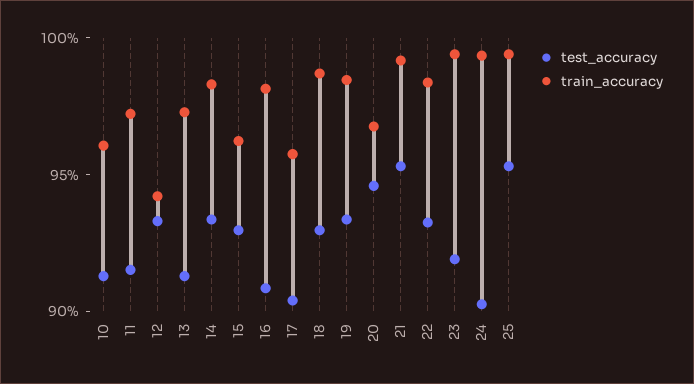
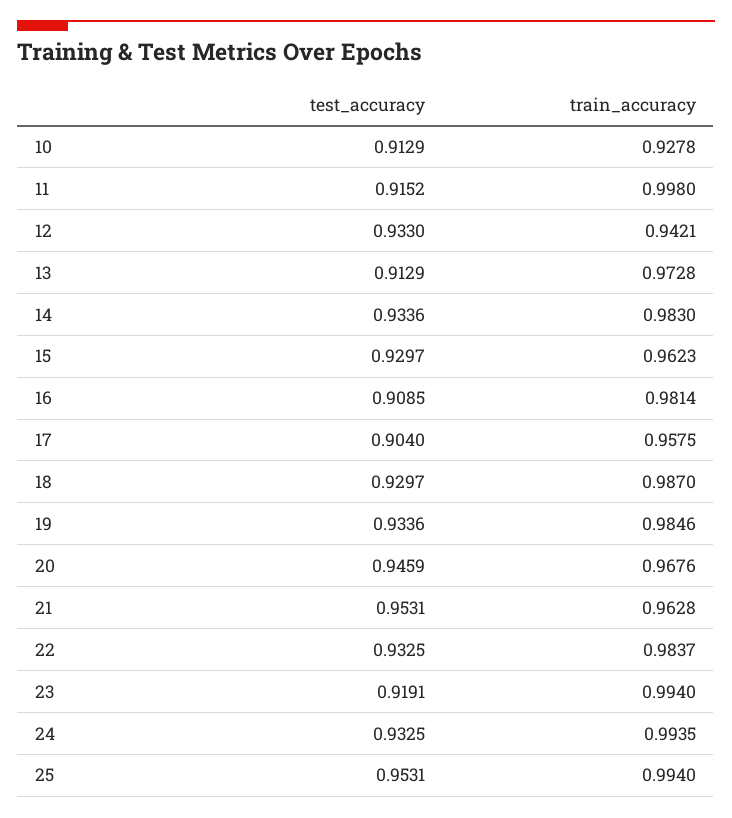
train_accuracy, 10: 0.96 -> 0.9278
train_accuracy, 11: 0.97 -> 0.998
train_accuracy, 21: 0.99 -> 0.9628
test_accuracy, 24: 0.9 -> 0.9325

